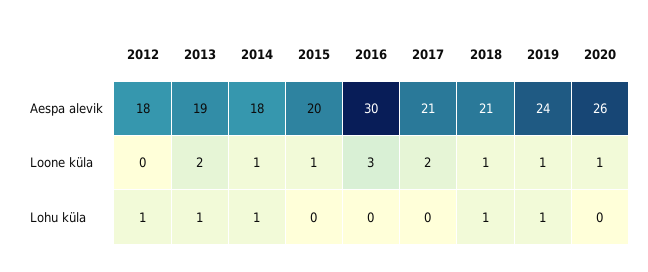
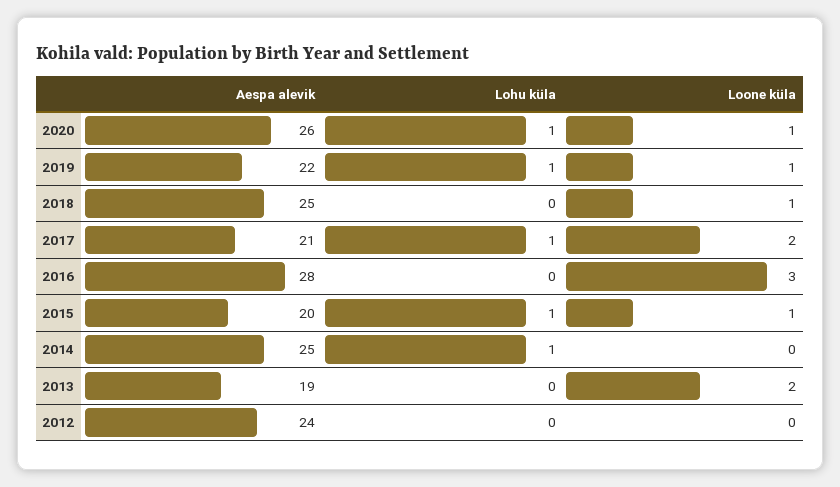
2012, Aespa alevik: 18 -> 24
2014, Aespa alevik: 18 -> 25
2016, Aespa alevik: 30 -> 28
2018, Aespa alevik: 21 -> 25
2019, Aespa alevik: 24 -> 22
2014, Loone küla: 1 -> 0
2012, Lohu küla: 1 -> 0
2013, Lohu küla: 1 -> 0
2015, Lohu küla: 0 -> 1
2017, Lohu küla: 0 -> 1
2018, Lohu küla: 1 -> 0
2020, Lohu küla: 0 -> 1

